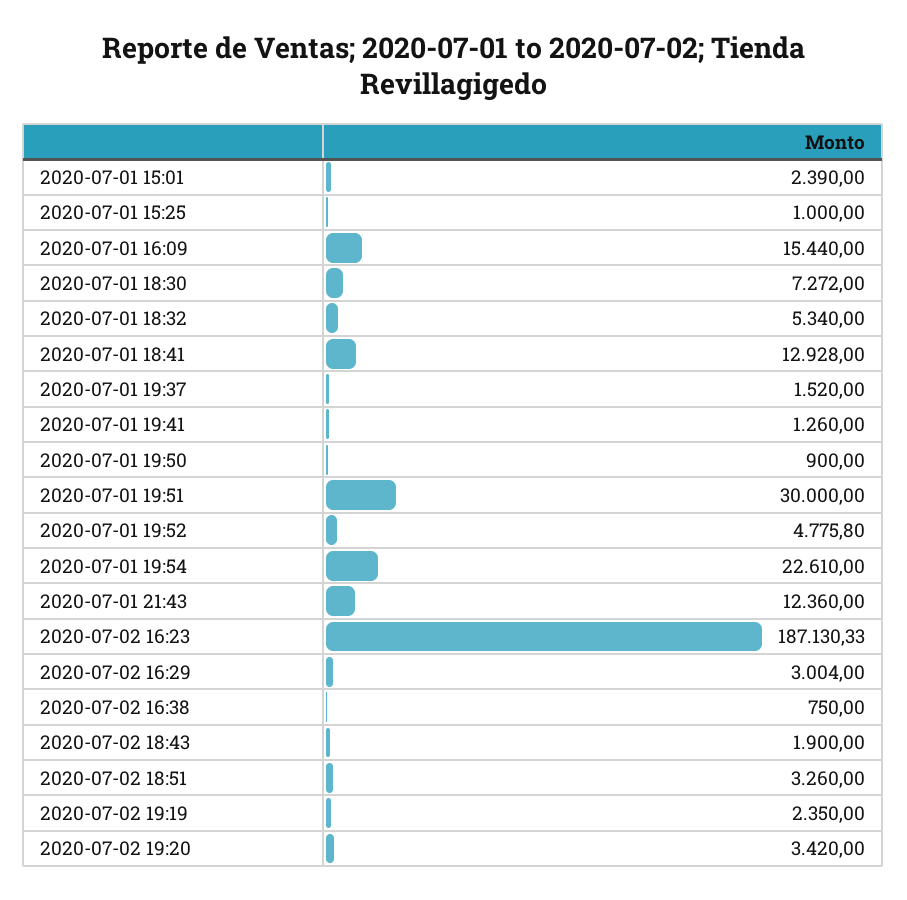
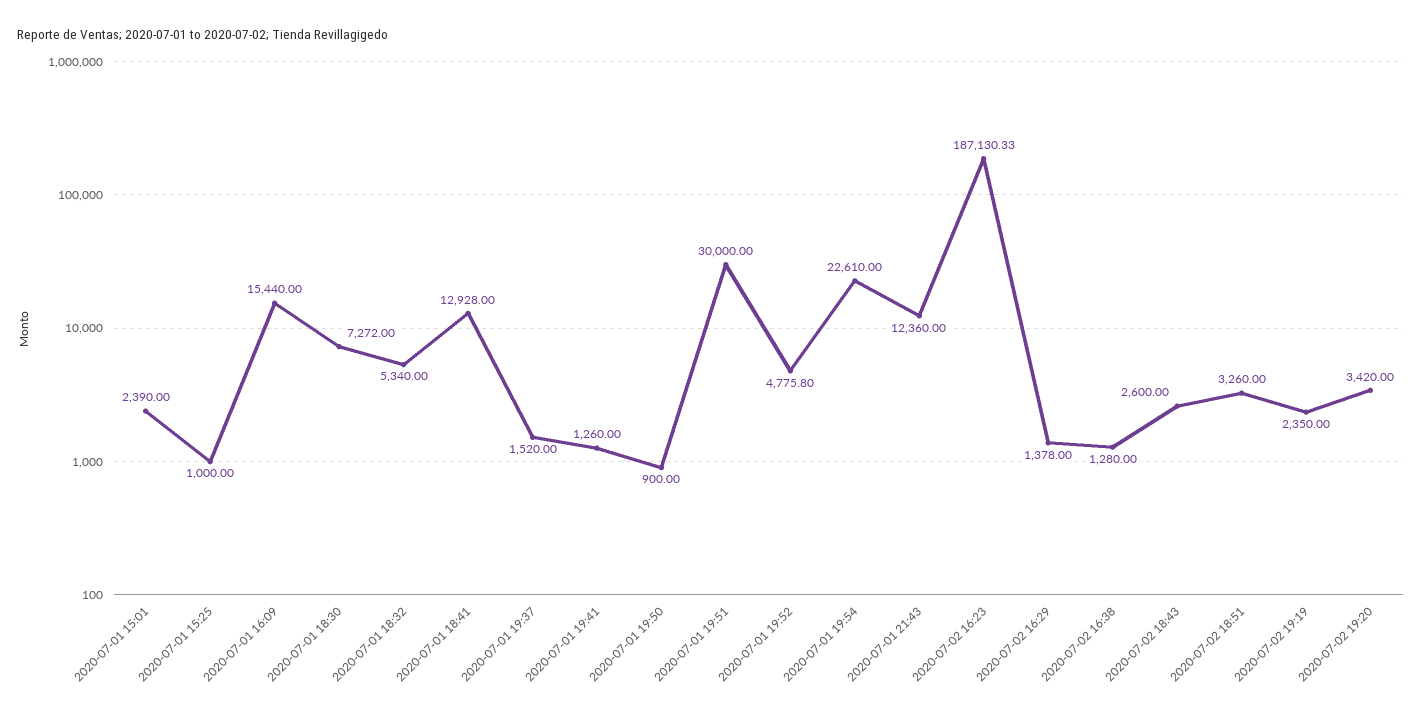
2020-07-02 16:29: 3004 -> 1378
2020-07-02 16:38: 750 -> 1280
2020-07-02 18:43: 1900 -> 2600

